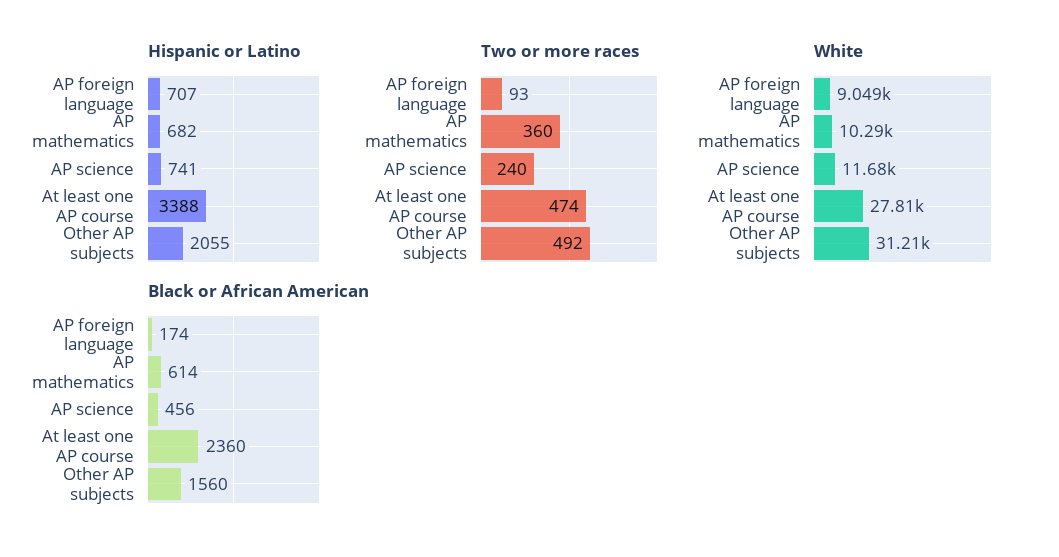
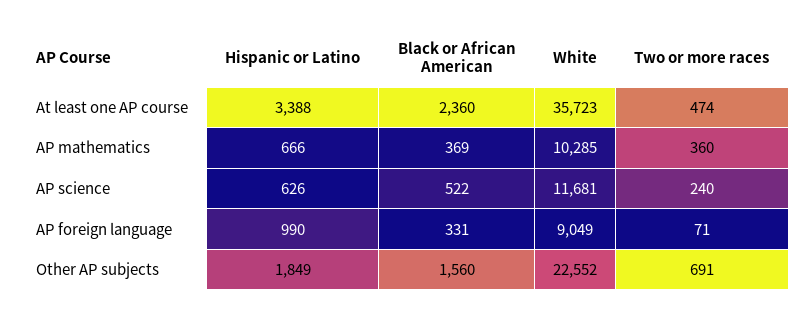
Hispanic or Latino, AP foreign language: 707 -> 990
Hispanic or Latino, AP mathematics: 682 -> 666
Hispanic or Latino, AP science: 741 -> 626
Hispanic or Latino, Other AP subjects: 2055 -> 1849
Two or more races, AP foreign language: 93 -> 71
Two or more races, Other AP subjects: 492 -> 691
White, At least one AP course: 27810 -> 35723
White, Other AP subjects: 31210 -> 22552
Black or African American, AP foreign language: 174 -> 331
Black or African American, AP mathematics: 614 -> 369
Black or African American, AP science: 456 -> 522

